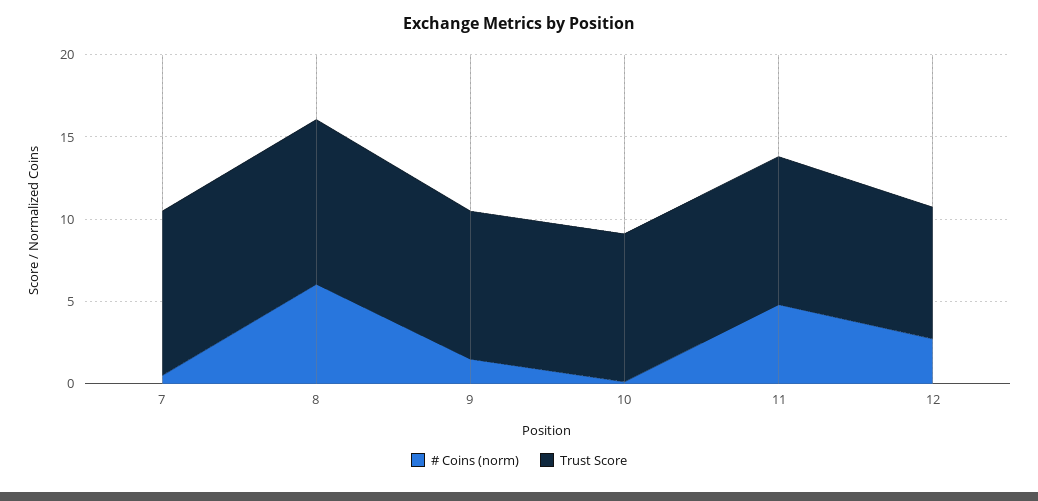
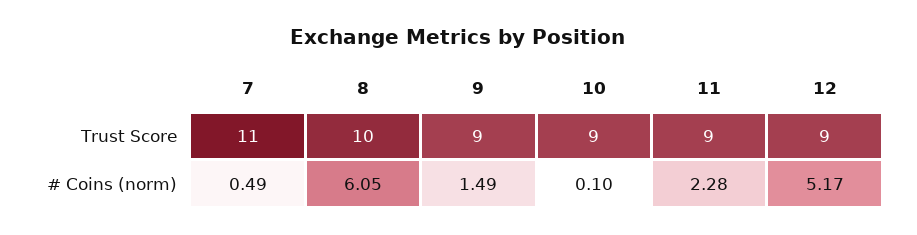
Trust Score, 7: 10 -> 11
# Coins (norm), 11: 5 -> 2.28
# Coins (norm), 12: 3 -> 5.17
Trust Score, 12: 8 -> 9

